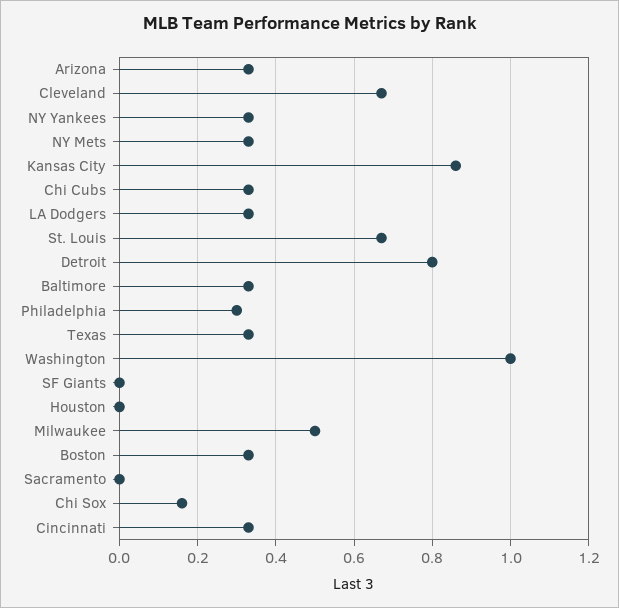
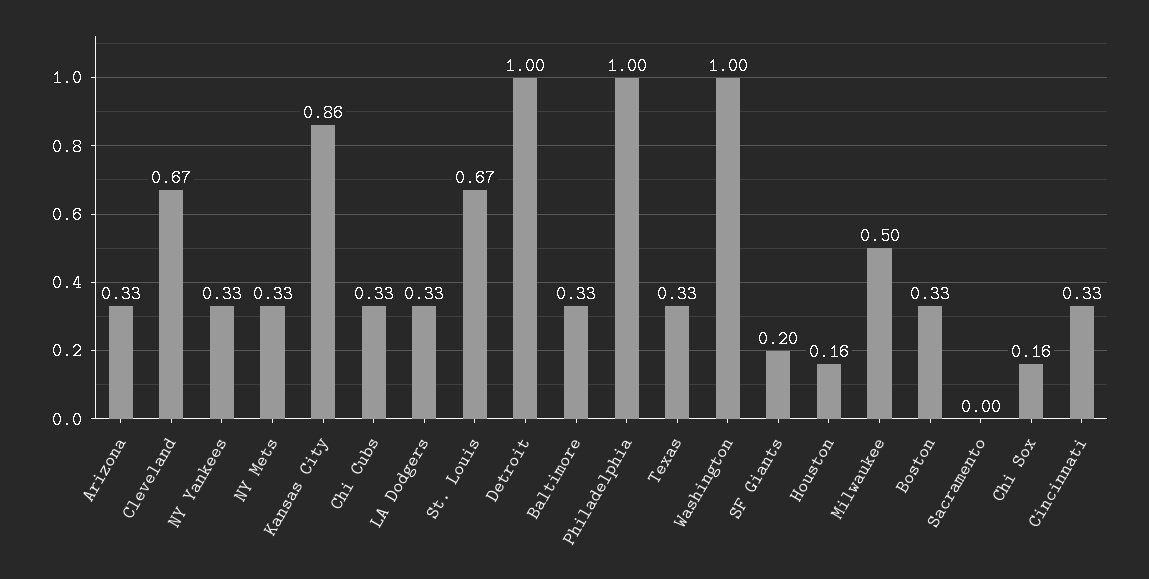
Detroit: 0.8 -> 1
Philadelphia: 0.3 -> 1
SF Giants: 0 -> 0.2
Houston: 0 -> 0.16

